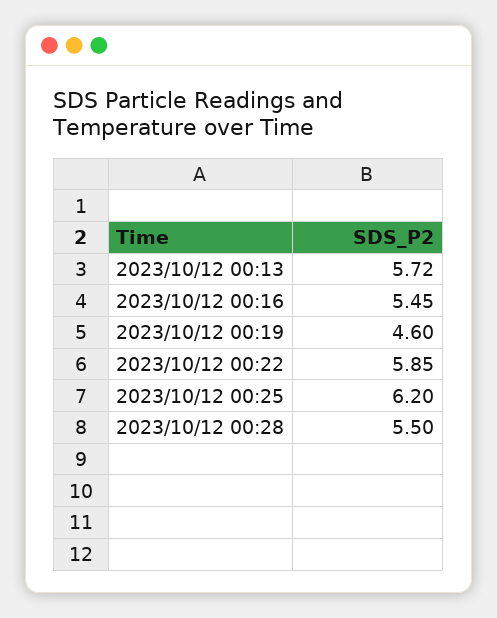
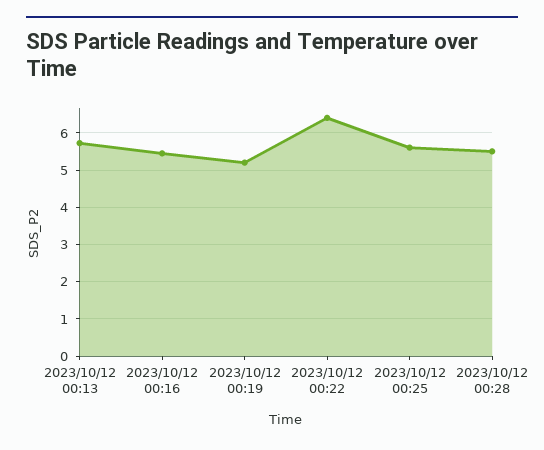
2023/10/12 00:19: 4.6 -> 5.2
2023/10/12 00:22: 5.85 -> 6.4
2023/10/12 00:25: 6.2 -> 5.6

